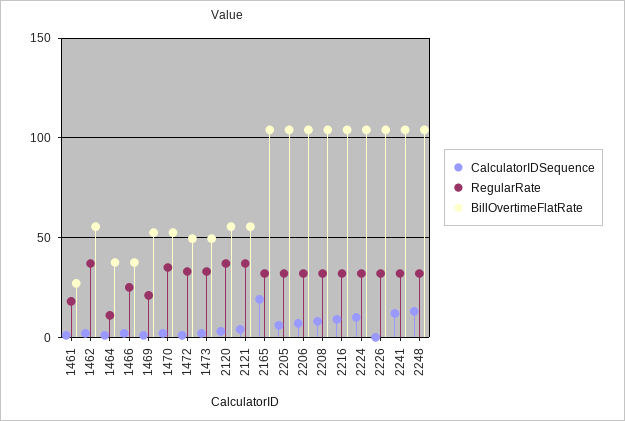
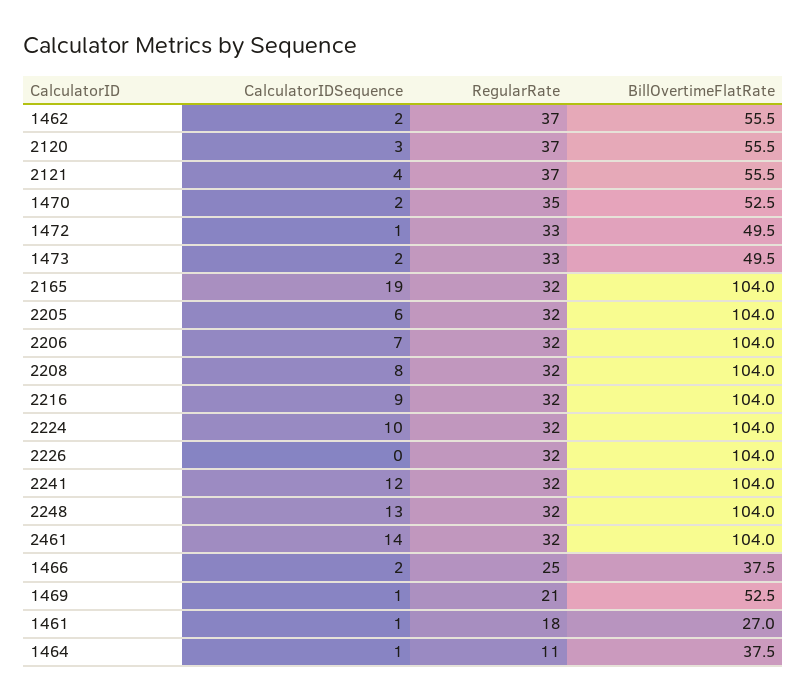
CalculatorIDSequence, 2461: none -> 14
RegularRate, 2461: none -> 32
BillOvertimeFlatRate, 2461: none -> 104

